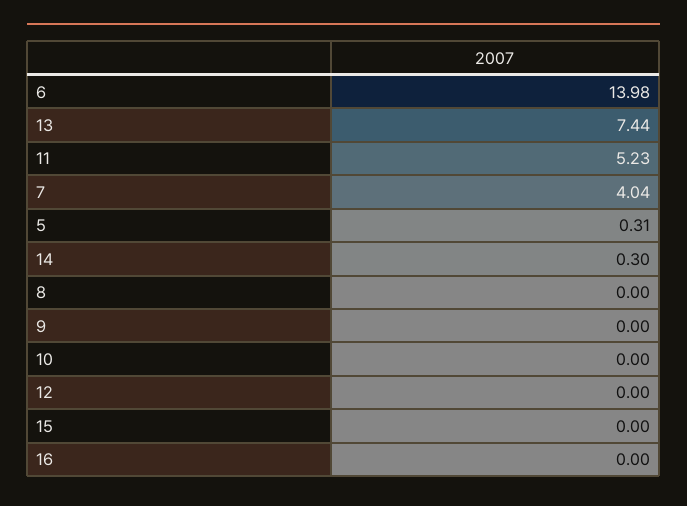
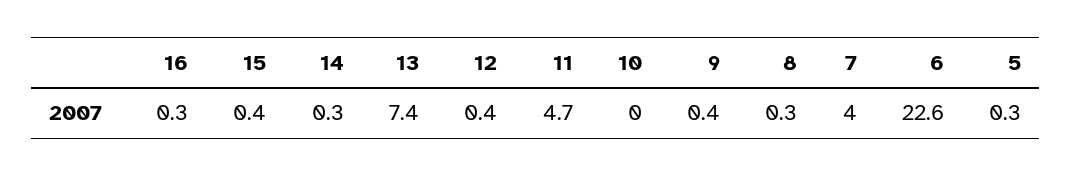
6: 13.98 -> 22.6
11: 5.23 -> 4.7
8: 0 -> 0.3
9: 0 -> 0.4
12: 0 -> 0.4
15: 0 -> 0.4
16: 0 -> 0.3

